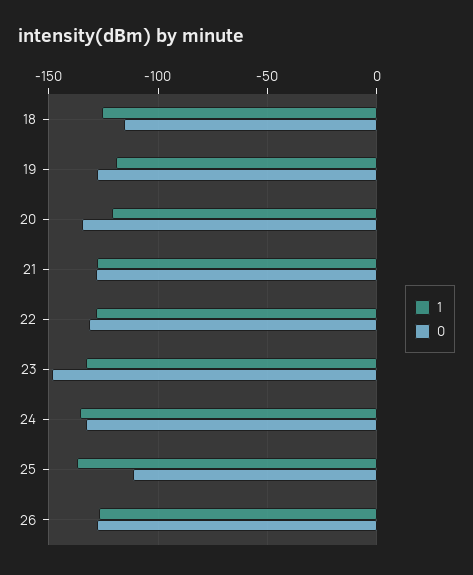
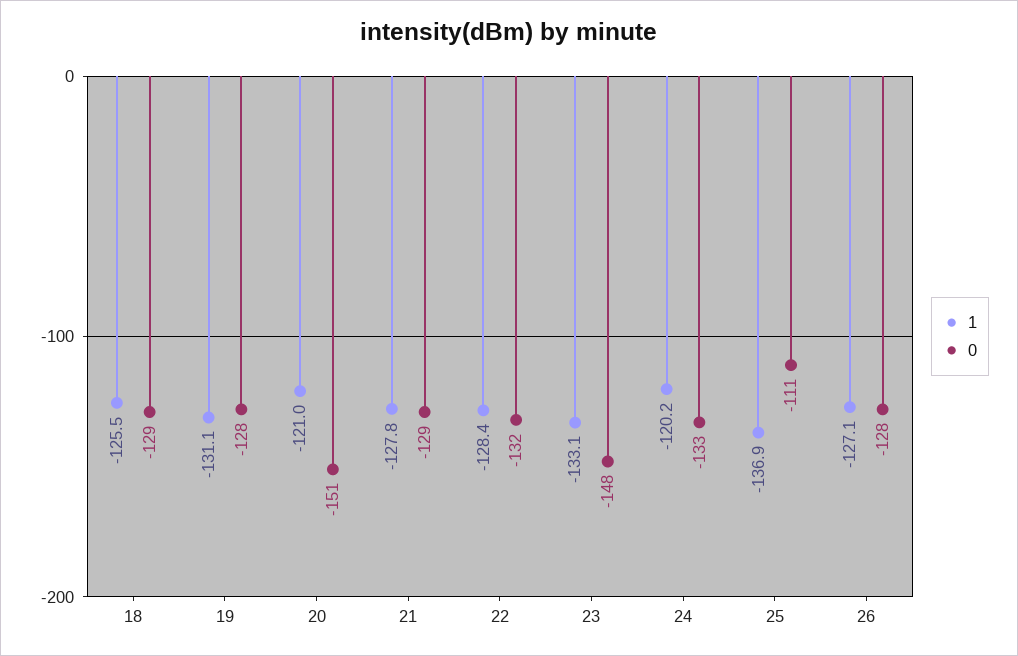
0, 18: -115 -> -129
1, 19: -120 -> -131.1
0, 20: -135 -> -151
1, 24: -135 -> -120.2

